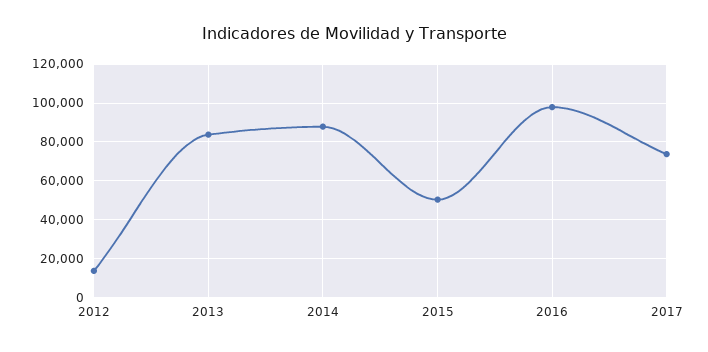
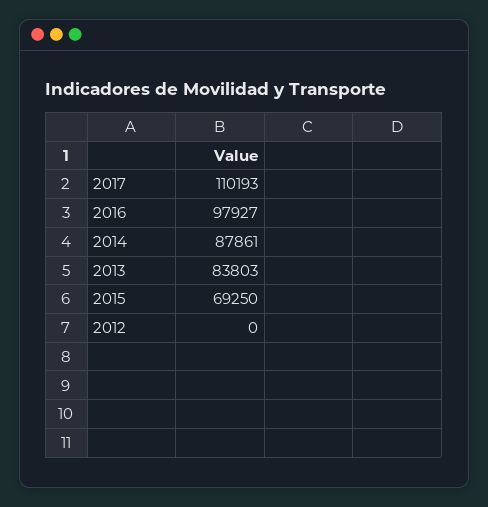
2012: 15000 -> 0
2015: 50000 -> 69250
2017: 75000 -> 110193

